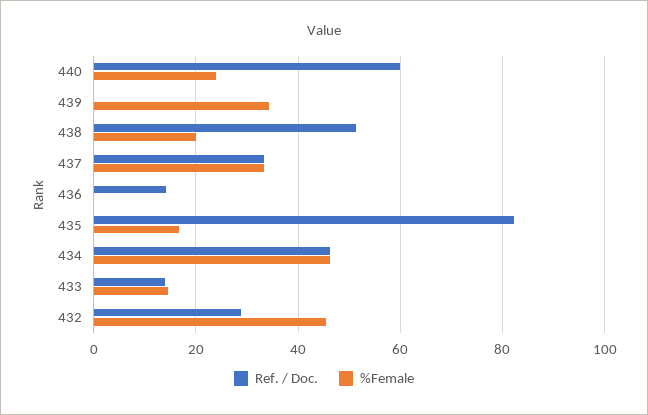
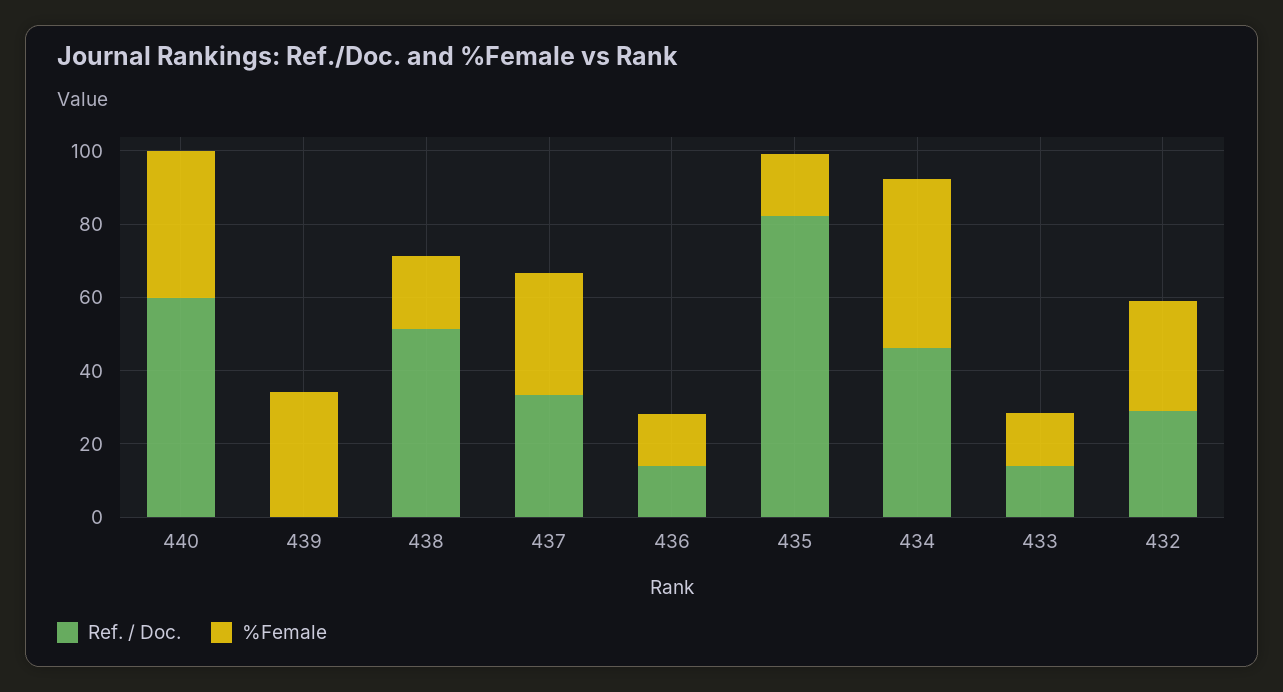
%Female, 440: 24 -> 40
%Female, 436: 0 -> 15
%Female, 432: 46 -> 30

